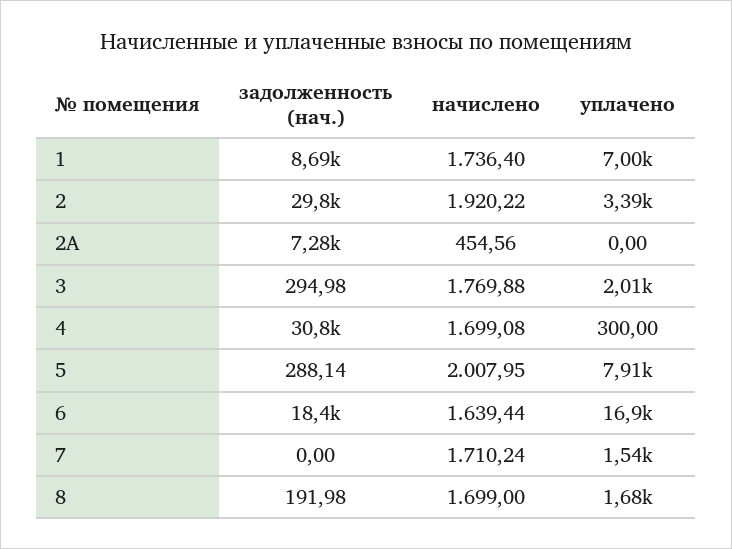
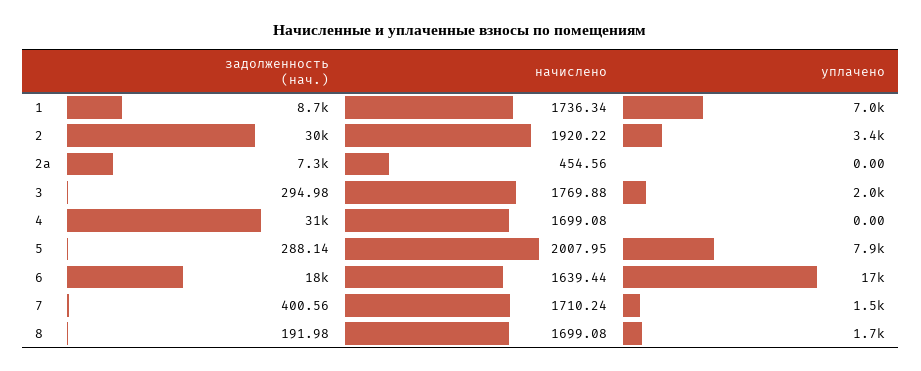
начислено, 1: 1736.4 -> 1736.34
уплачено, 4: 300 -> 0
задолженность (нач.), 7: 0 -> 400.56
начислено, 8: 1699 -> 1699.08

